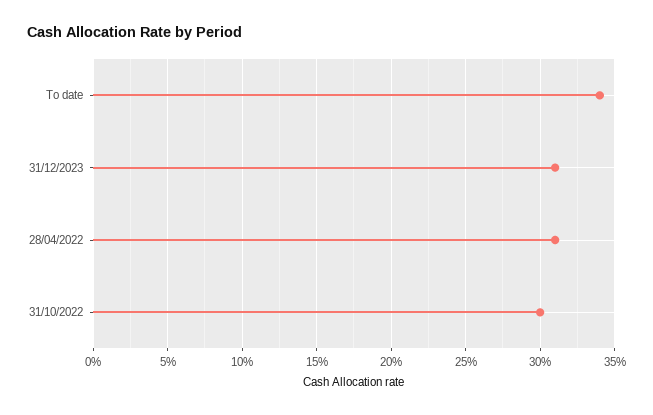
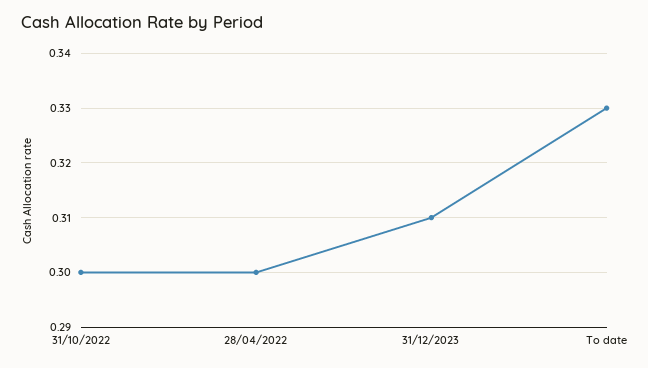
To date: 0.34 -> 0.33
28/04/2022: 0.31 -> 0.3

